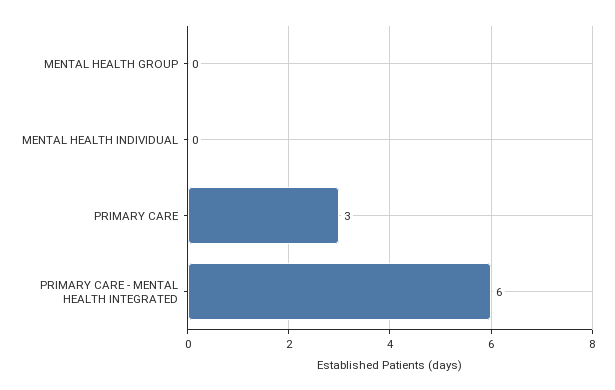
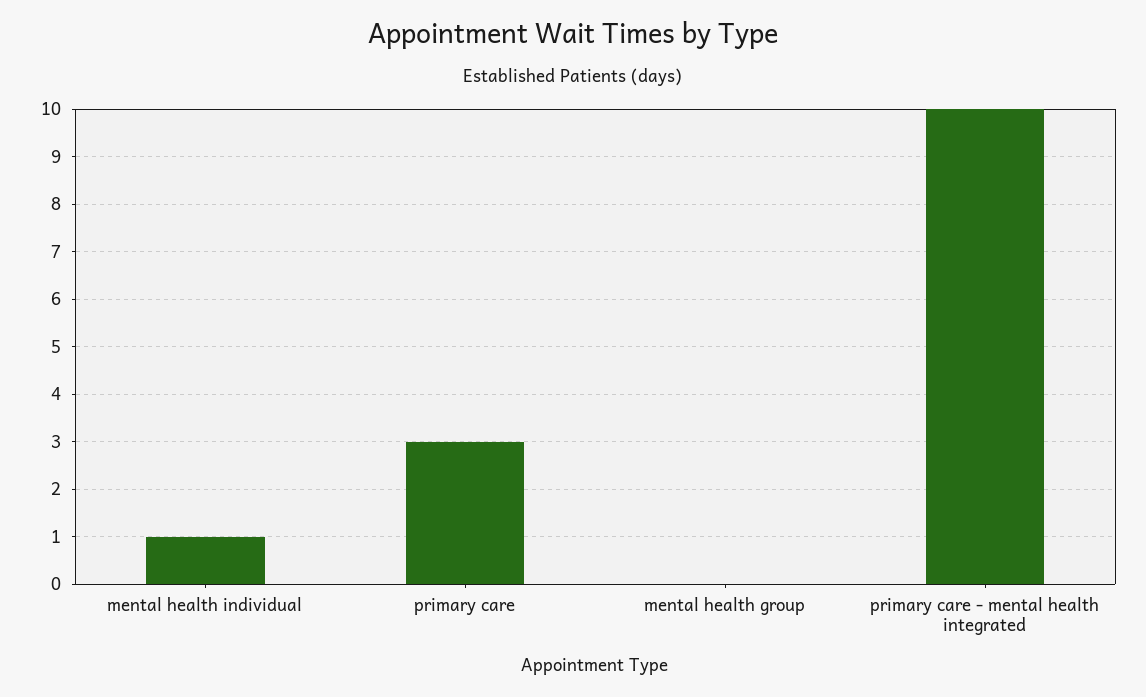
MENTAL HEALTH INDIVIDUAL: 0 -> 1
PRIMARY CARE - MENTAL HEALTH INTEGRATED: 6 -> 10

